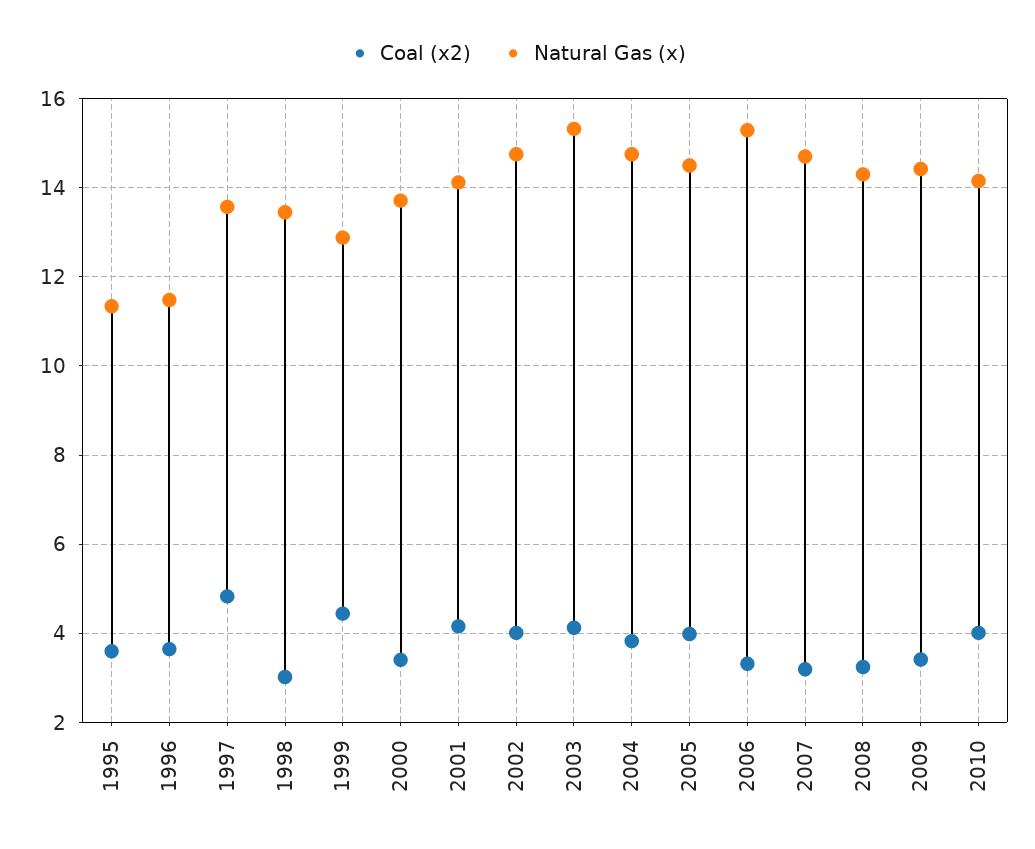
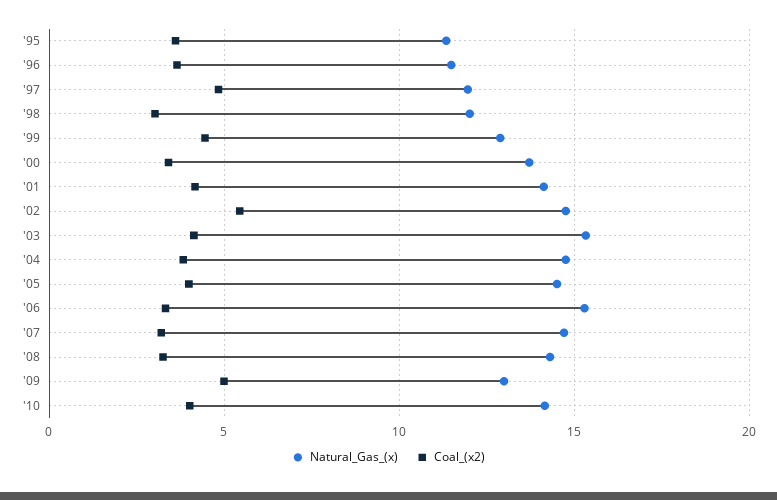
Natural Gas (x), 1997: 13.6 -> 12
Natural Gas (x), 1998: 13.4 -> 12
Coal (x2), 2002: 4 -> 5.5
Coal (x2), 2009: 3.4 -> 5
Natural Gas (x), 2009: 14.4 -> 13

